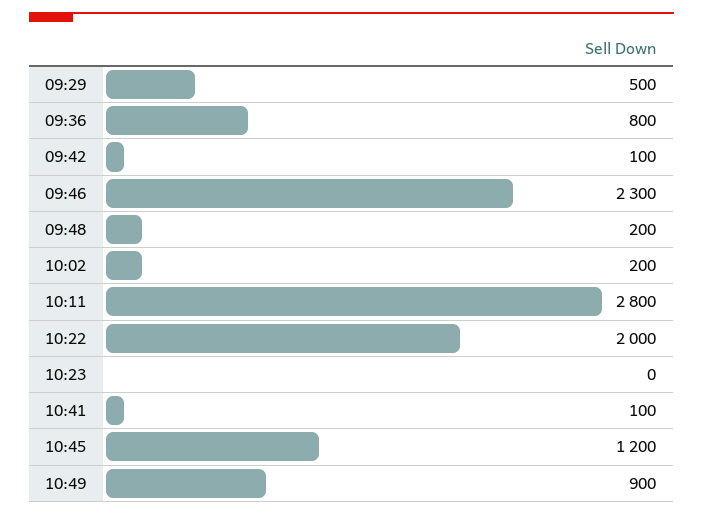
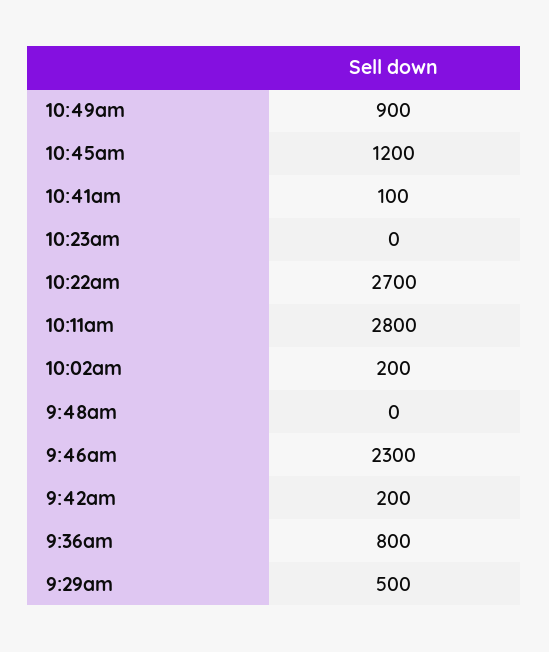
09:42: 100 -> 200
09:48: 200 -> 0
10:22: 2000 -> 2700

